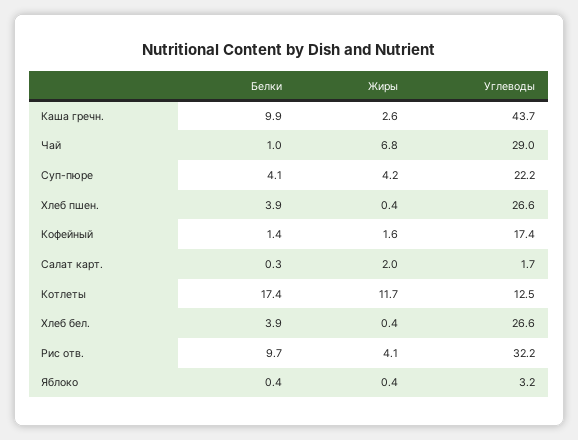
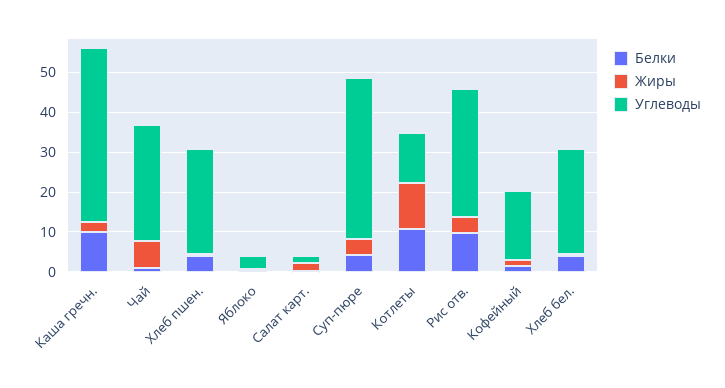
Углеводы, Суп-пюре: 22.2 -> 40
Белки, Котлеты: 17.4 -> 10

